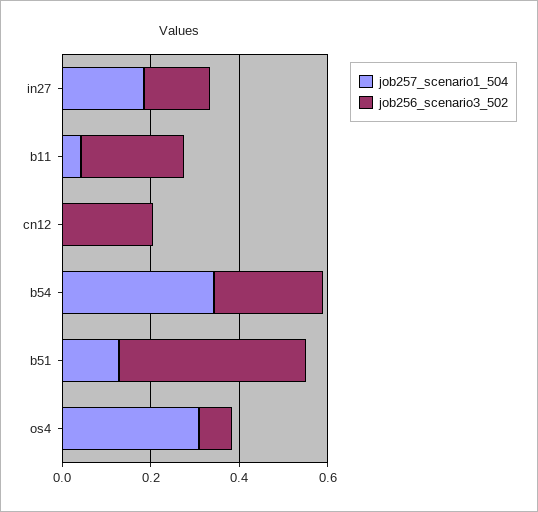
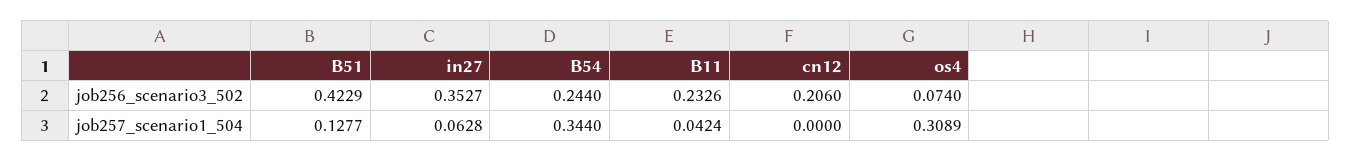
job257_scenario1_504, in27: 0.2 -> 0.0628
job256_scenario3_502, in27: 0.15 -> 0.3527

